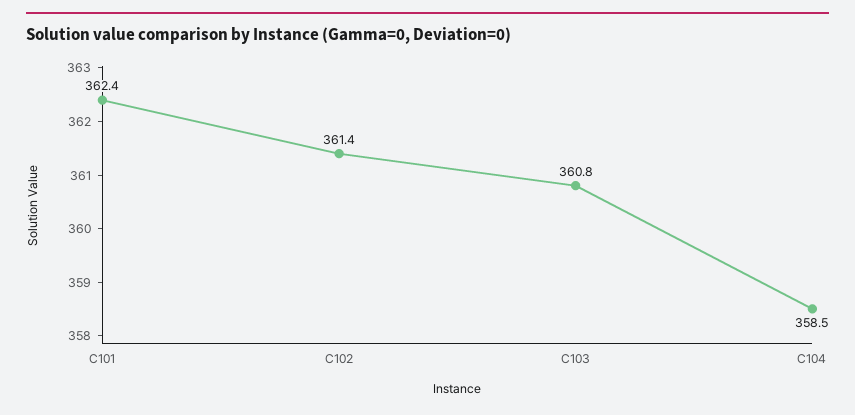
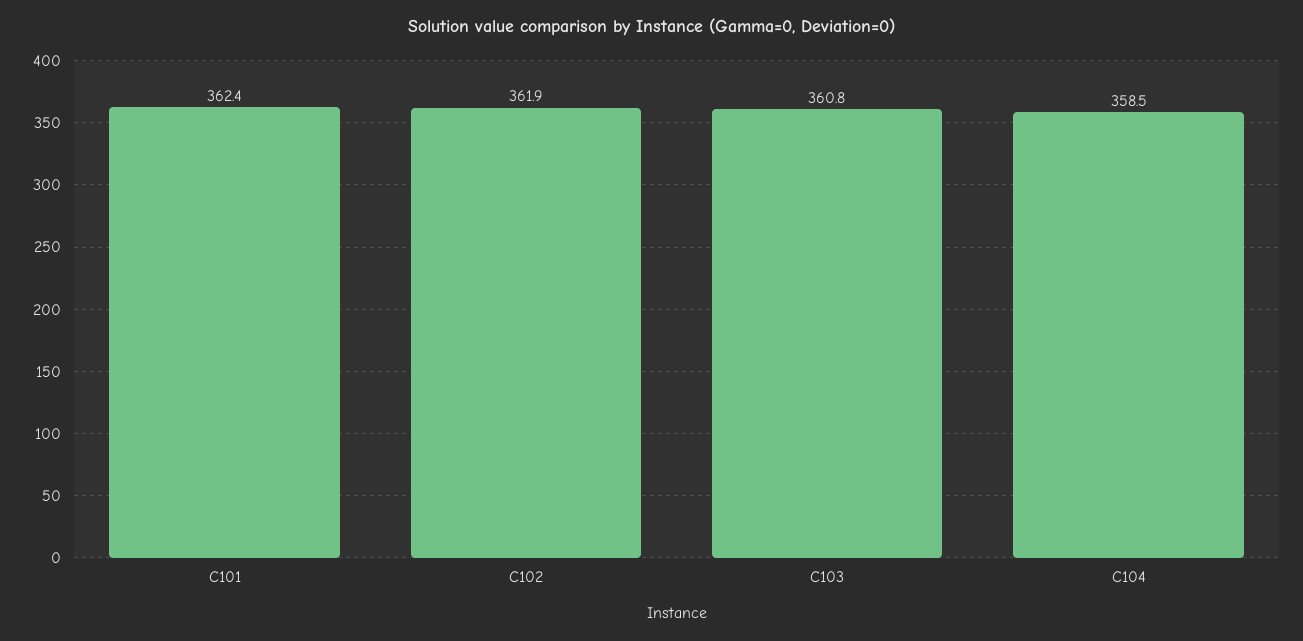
C102: 361.4 -> 361.9

